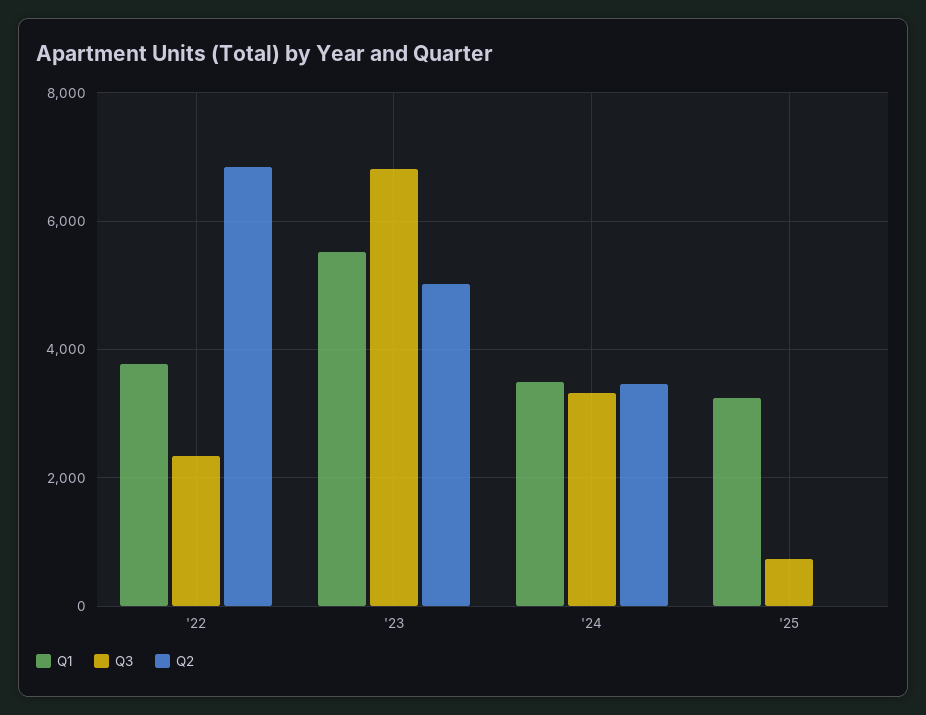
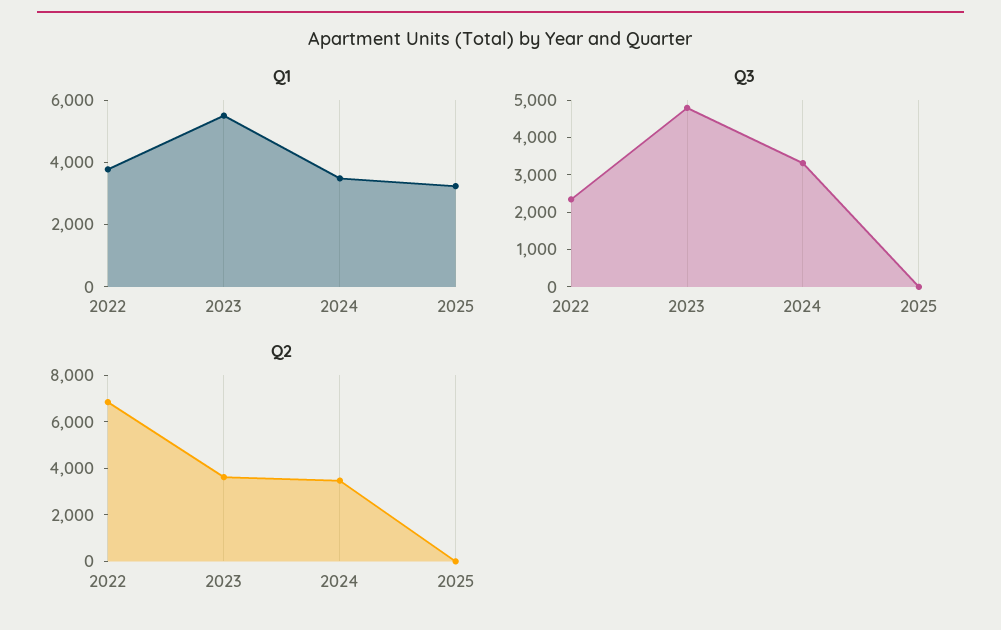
Q3, '23: 6800 -> 4750
Q2, '23: 5000 -> 3500
Q3, '25: 800 -> 0

